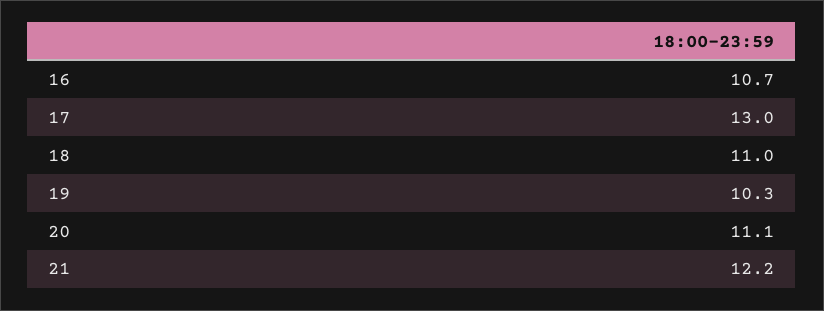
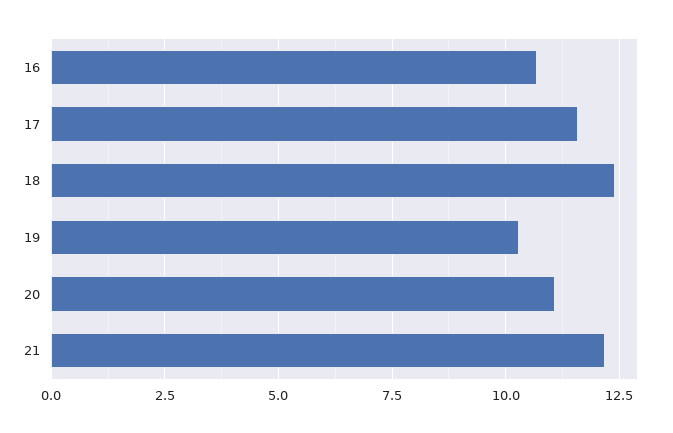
17: 13 -> 11.5
18: 11 -> 12.5

